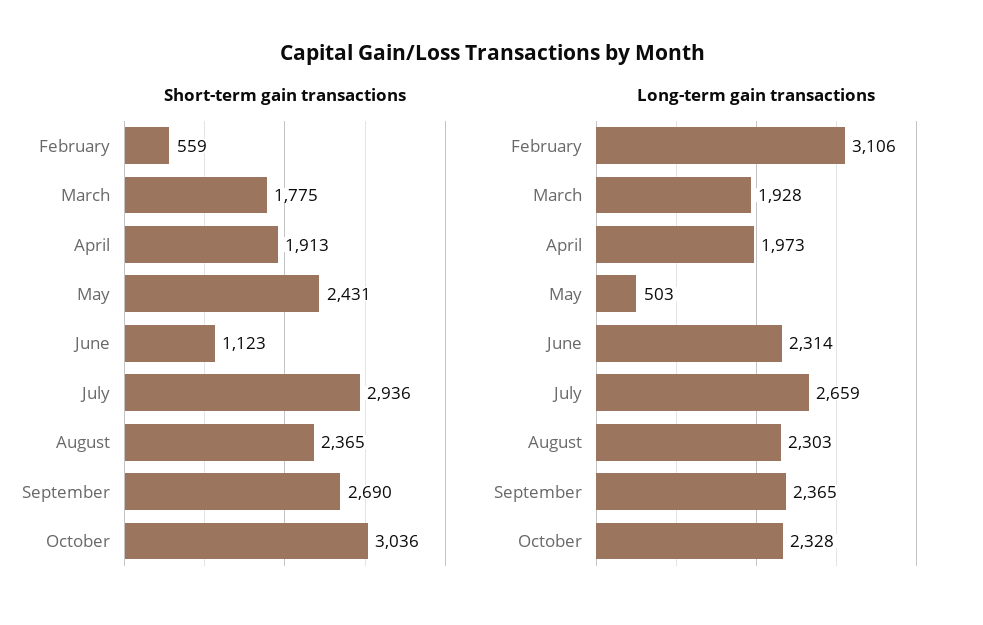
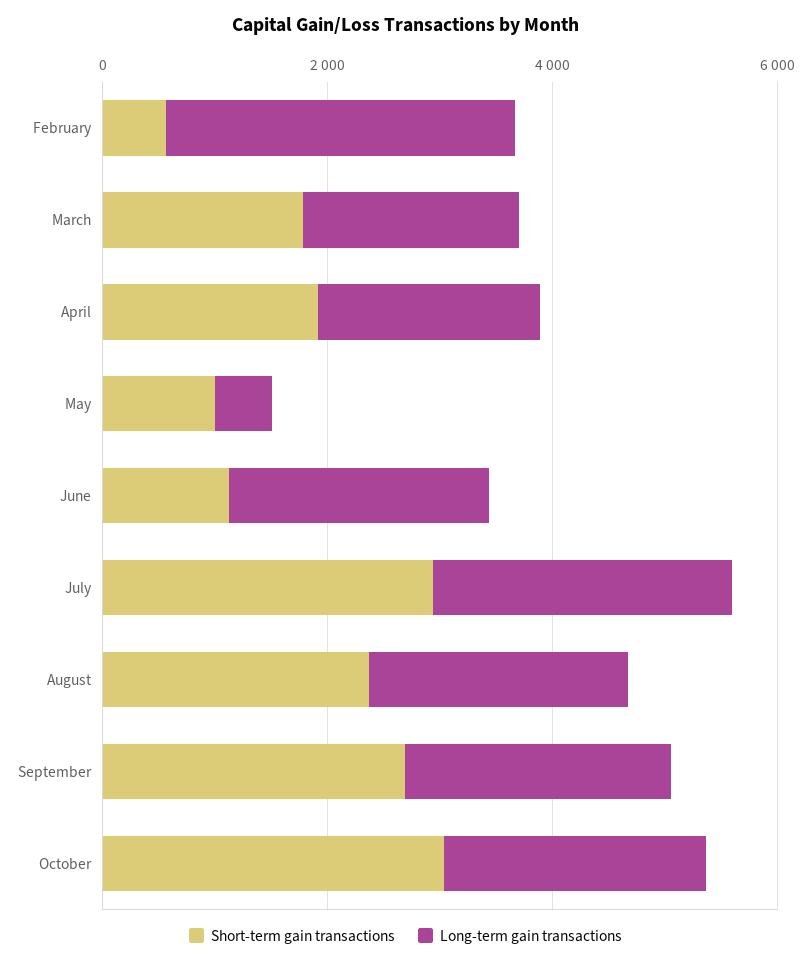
Short-term gain transactions, May: 2431 -> 1000

